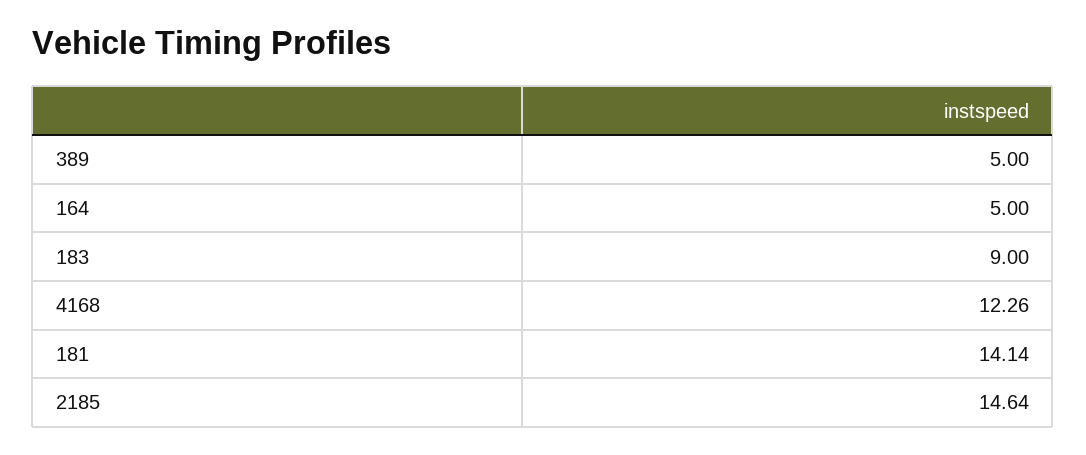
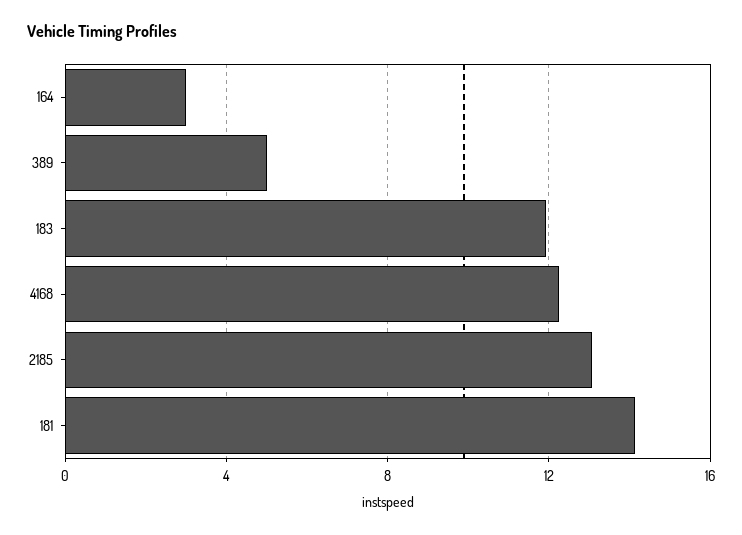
164: 5 -> 3
183: 9 -> 12
2185: 14.64 -> 13

